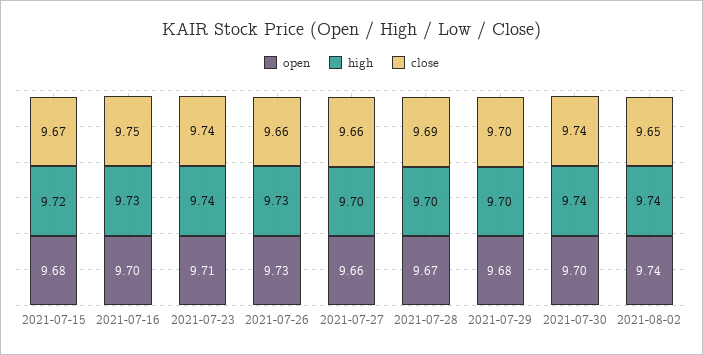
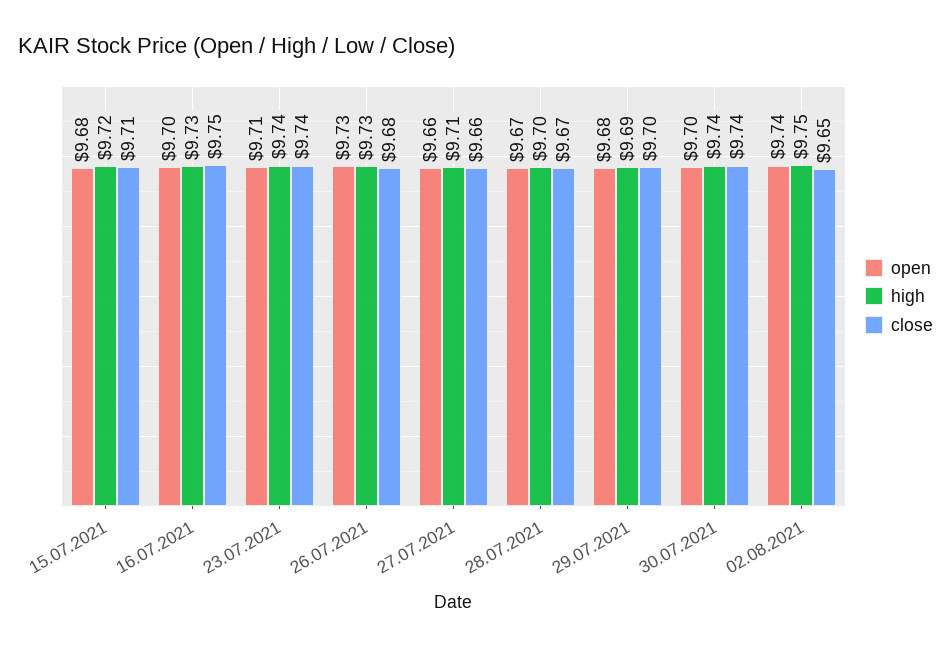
close, 2021-07-15: 9.67 -> 9.71
close, 2021-07-26: 9.66 -> 9.68
high, 2021-07-27: 9.7 -> 9.71
close, 2021-07-28: 9.69 -> 9.67
high, 2021-07-29: 9.7 -> 9.69
high, 2021-08-02: 9.74 -> 9.75

